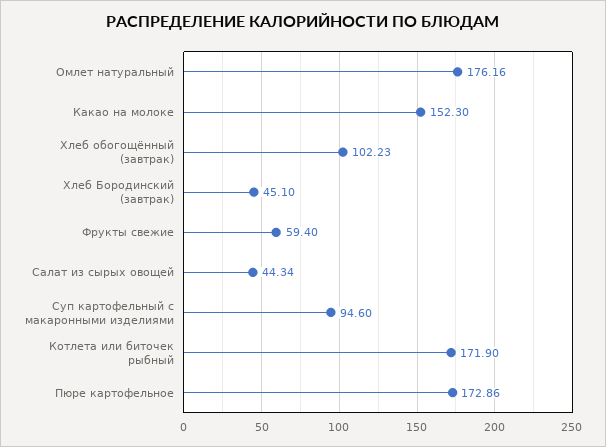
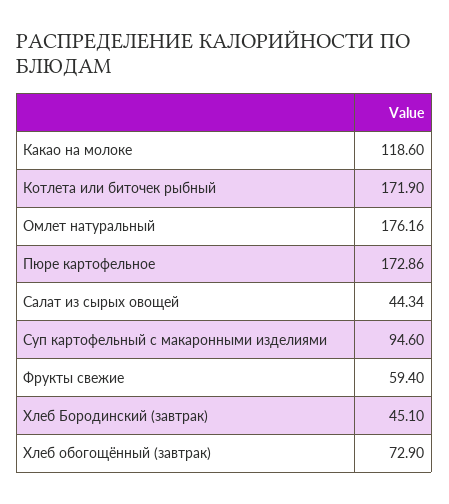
Какао на молоке: 152.3 -> 118.6
Хлеб обогощённый (завтрак): 102.23 -> 72.9

